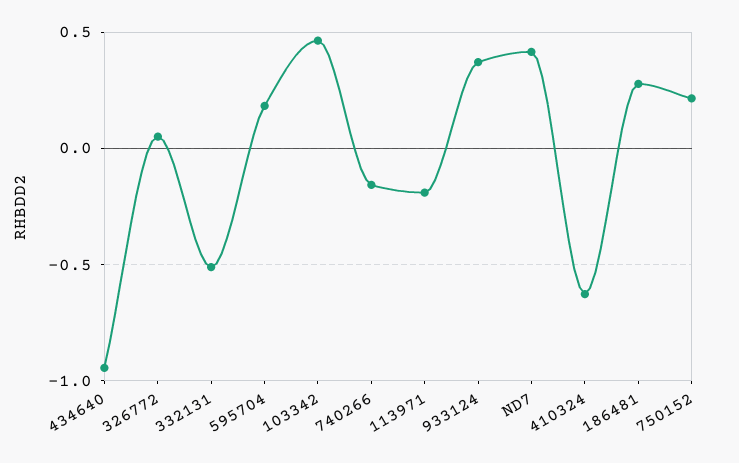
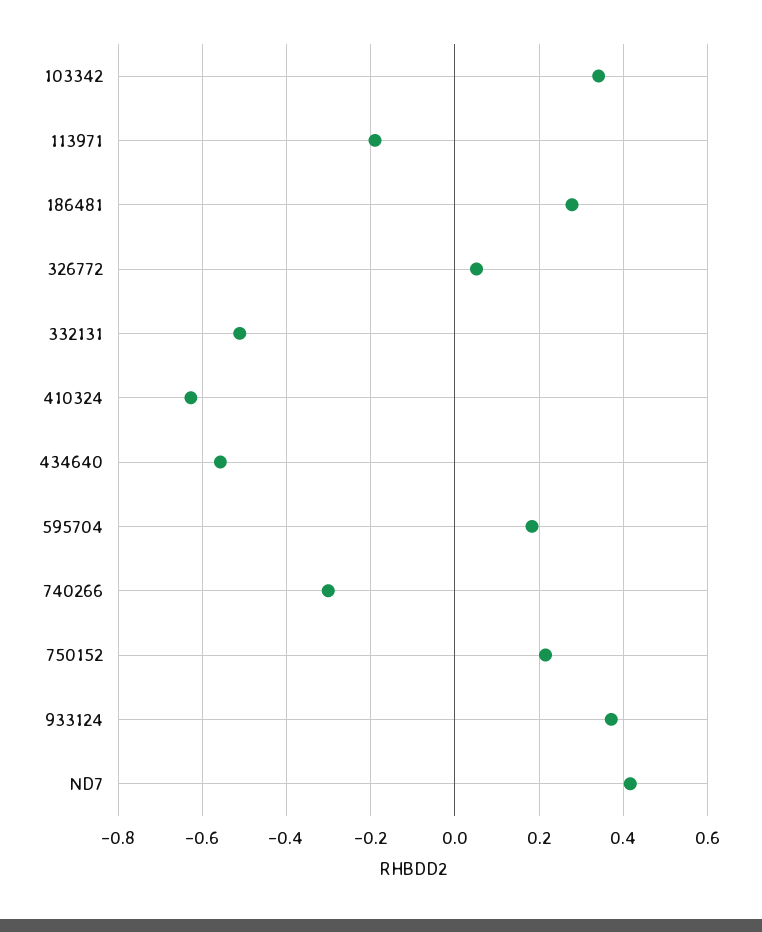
434640: -0.95 -> -0.56
103342: 0.45 -> 0.34
740266: -0.15 -> -0.3

